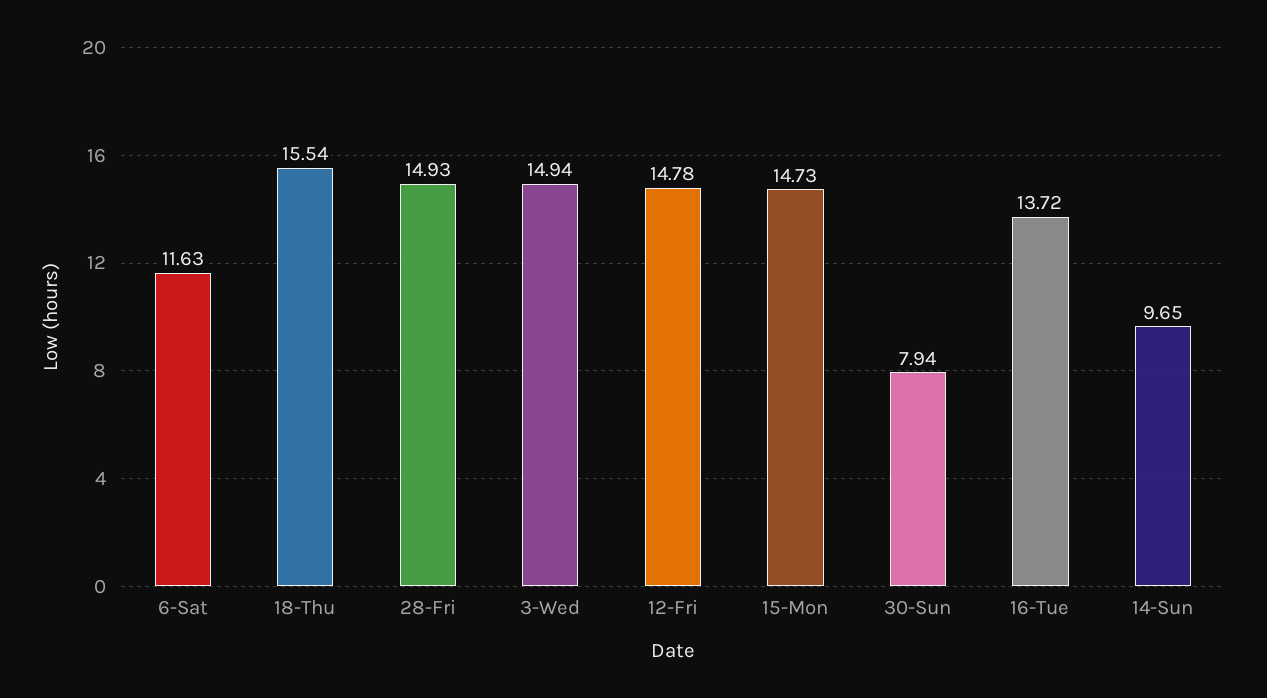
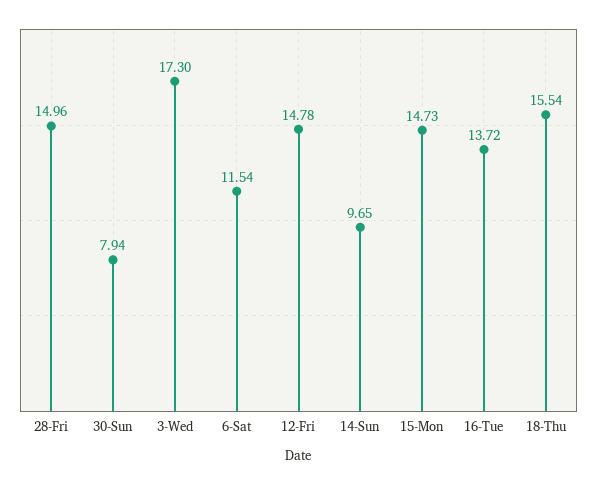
6-Sat: 11.63 -> 11.54
28-Fri: 14.93 -> 14.96
3-Wed: 14.94 -> 17.3

